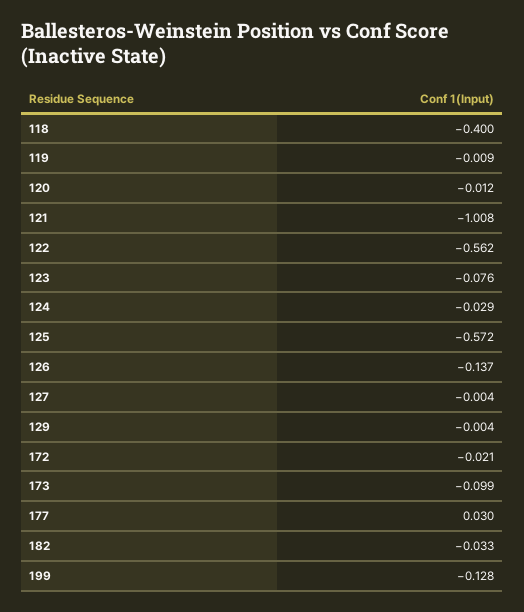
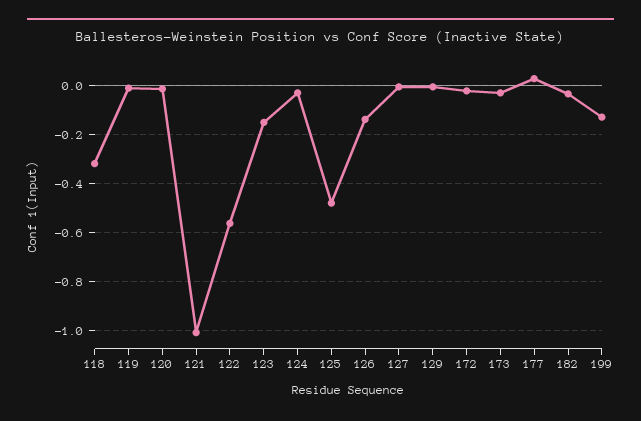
118: -0.4 -> -0.325
123: -0.076 -> -0.15
125: -0.572 -> -0.475
173: -0.099 -> -0.025

